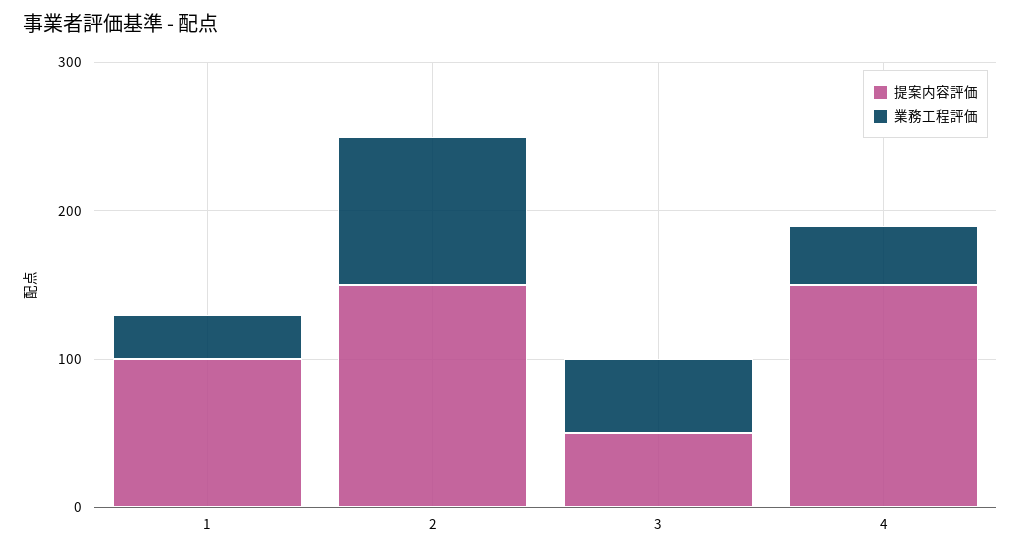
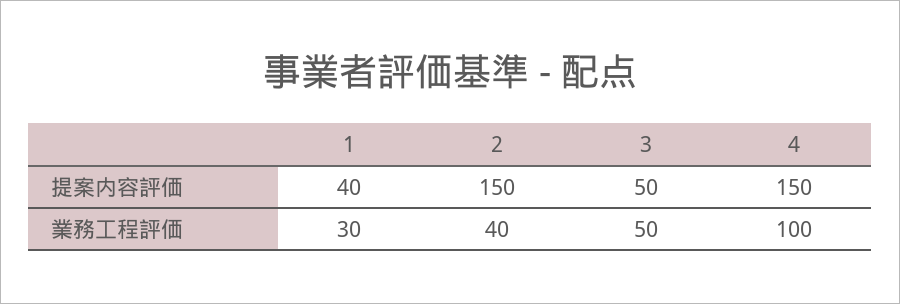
提案内容評価, 1: 100 -> 40
業務工程評価, 2: 100 -> 40
業務工程評価, 4: 40 -> 100

